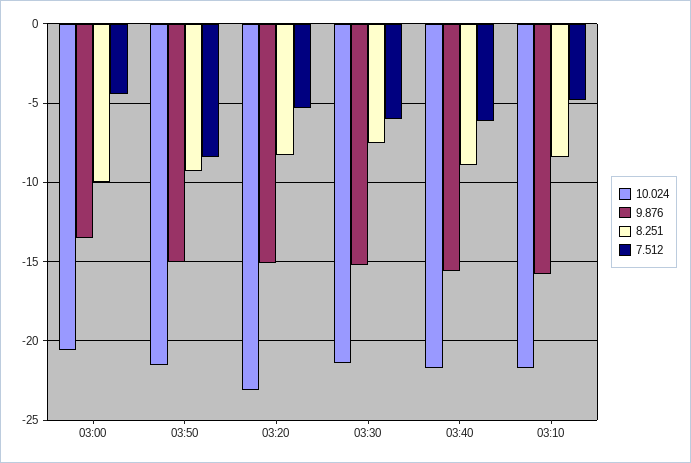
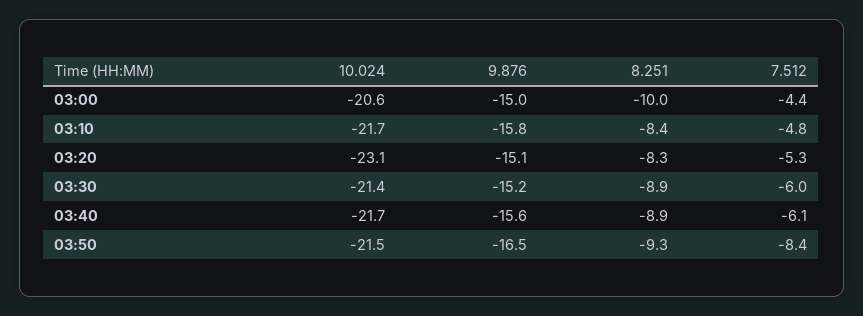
9.876, 03:00: -13.5 -> -15
9.876, 03:50: -15 -> -16.5
8.251, 03:30: -7.5 -> -8.9

